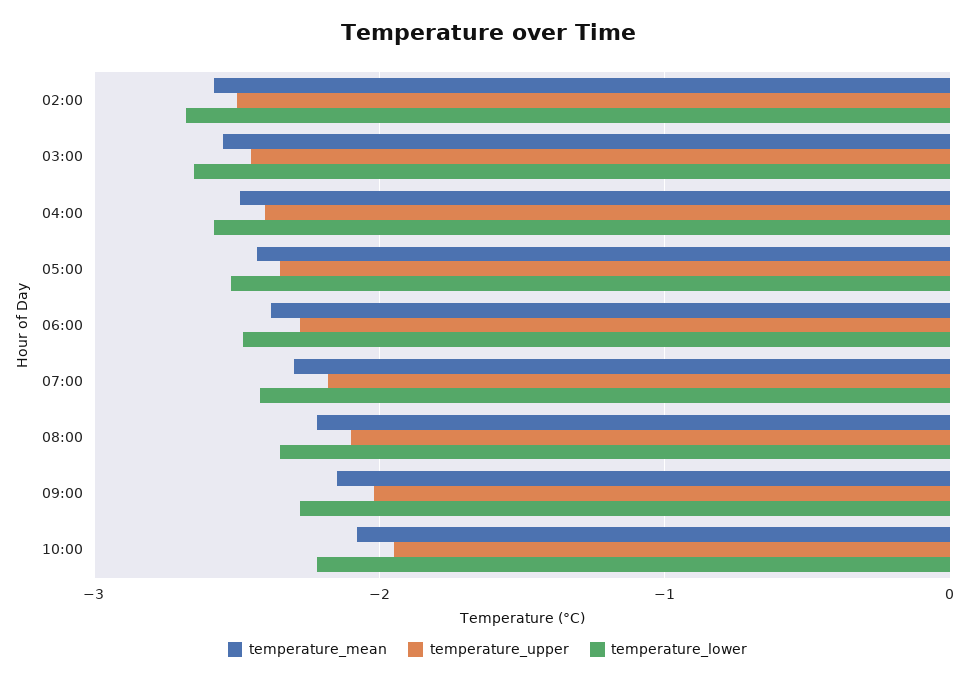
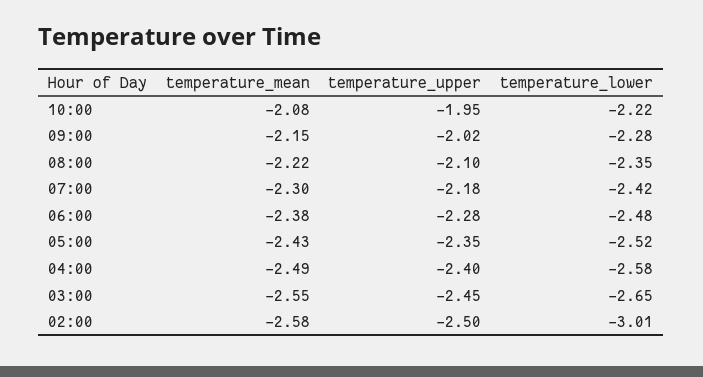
temperature_lower, 02:00: -2.7 -> -3.01

